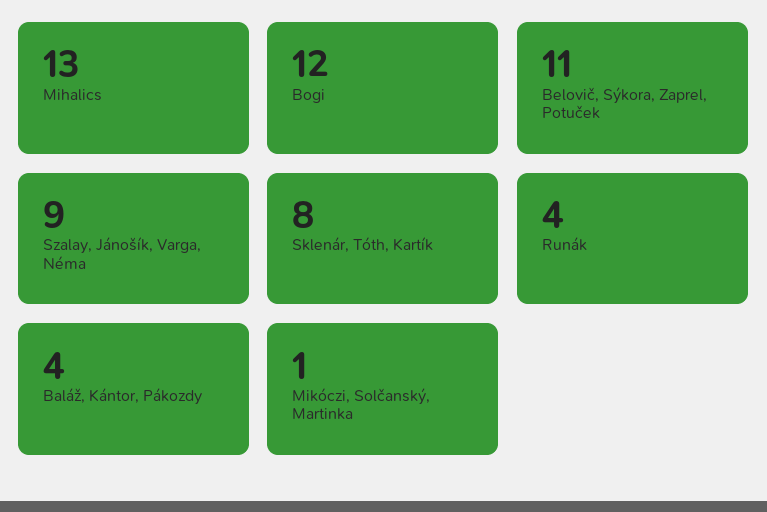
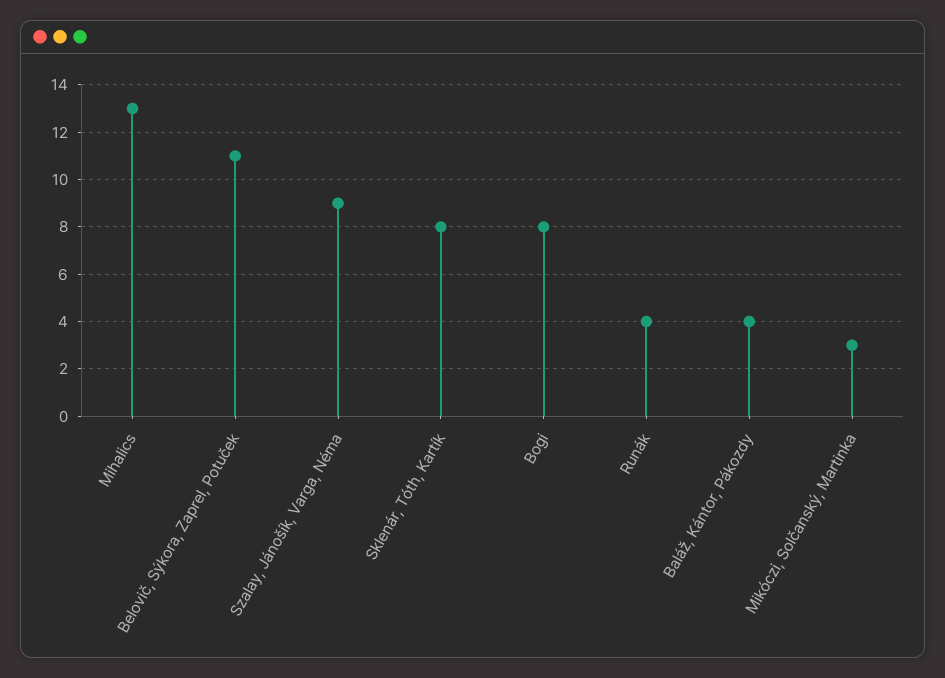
Bogi: 12 -> 8
Mikóczi, Solčanský, Martinka: 1 -> 3

